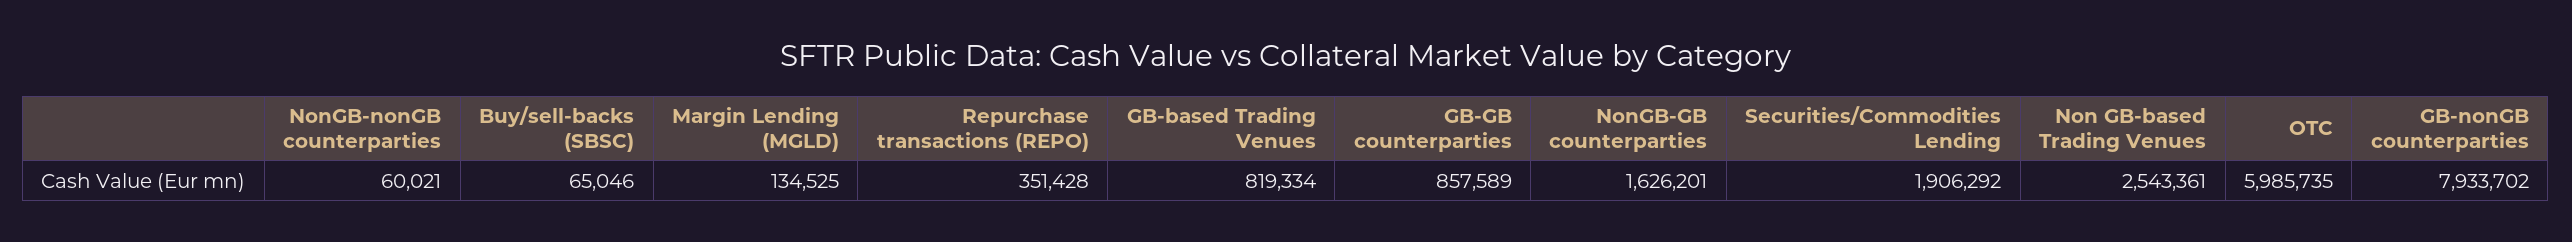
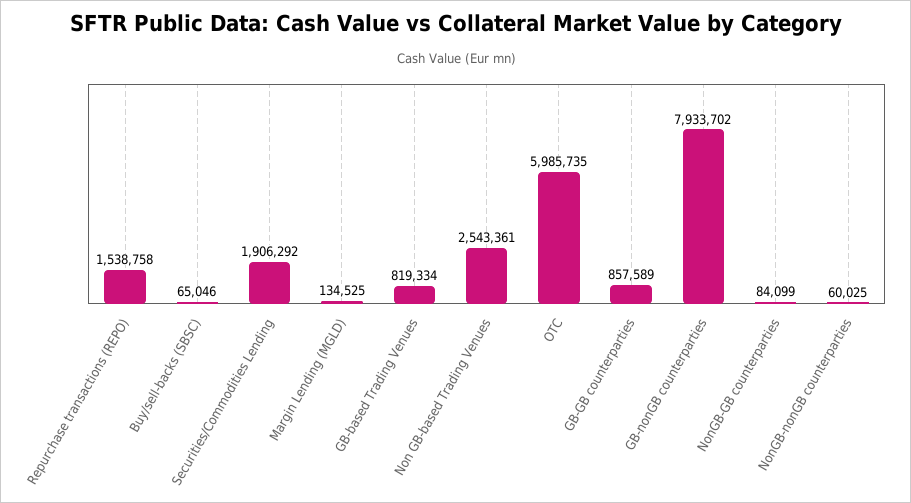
NonGB-nonGB counterparties: 60021 -> 60025
Repurchase transactions (REPO): 351428 -> 1538758
NonGB-GB counterparties: 1626201 -> 84099

